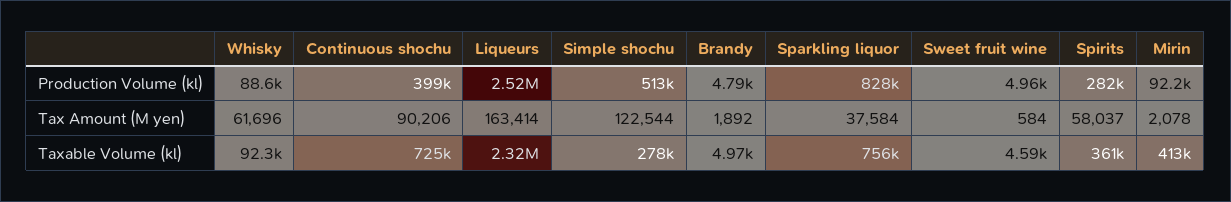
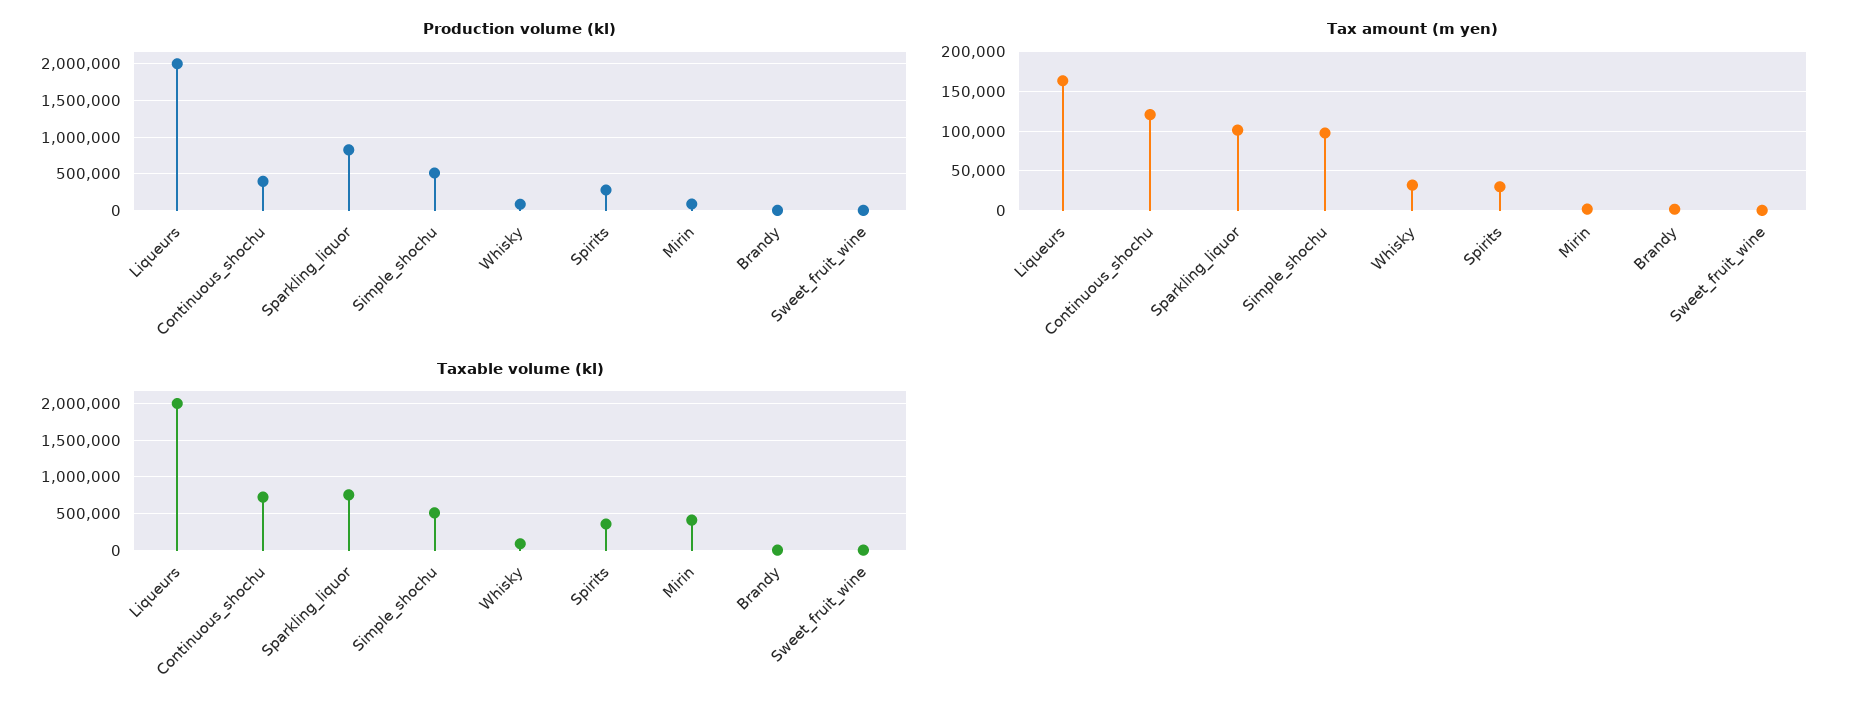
Production Volume (kl), Liqueurs: 2520000 -> 2000000
Tax Amount (M yen), Whisky: 61696 -> 30000
Tax Amount (M yen), Continuous shochu: 90206 -> 120000
Tax Amount (M yen), Simple shochu: 122544 -> 100000
Tax Amount (M yen), Sparkling liquor: 37584 -> 100000
Tax Amount (M yen), Spirits: 58037 -> 30000
Taxable Volume (kl), Liqueurs: 2320000 -> 2000000
Taxable Volume (kl), Simple shochu: 278000 -> 500000

